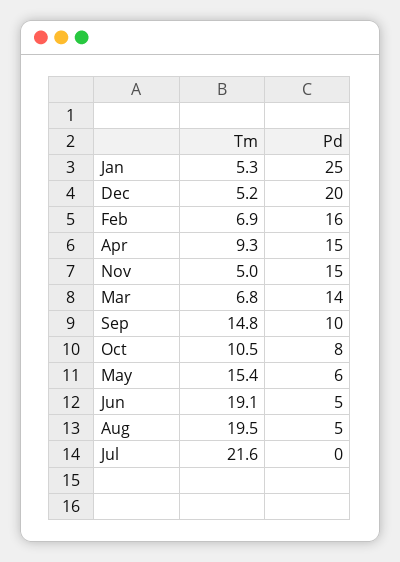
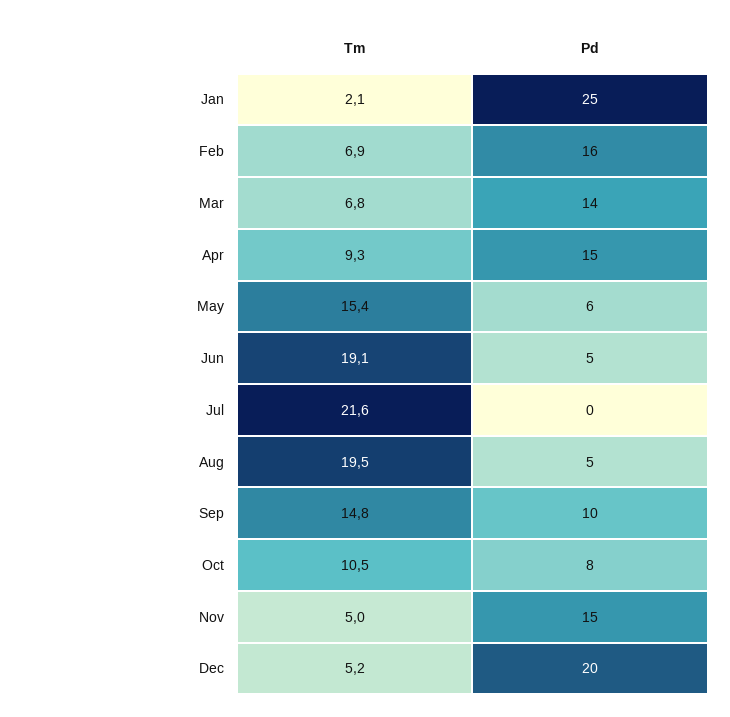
Tm, Jan: 5.3 -> 2.1

